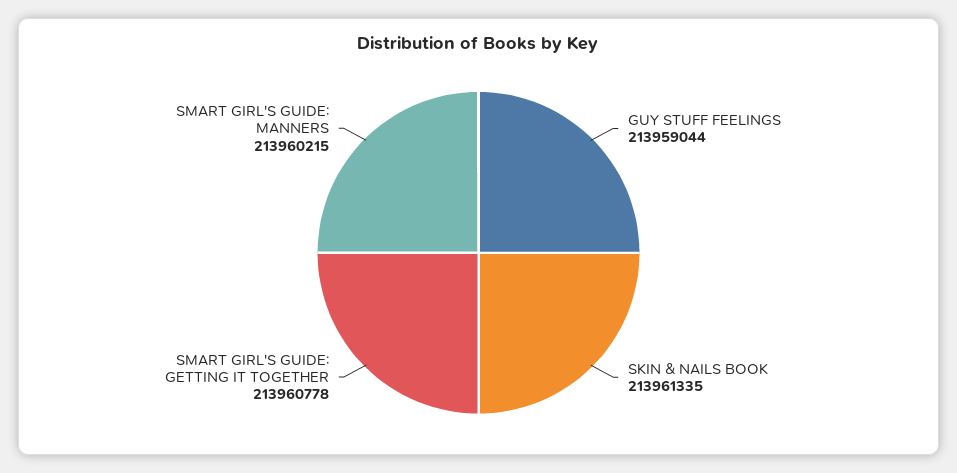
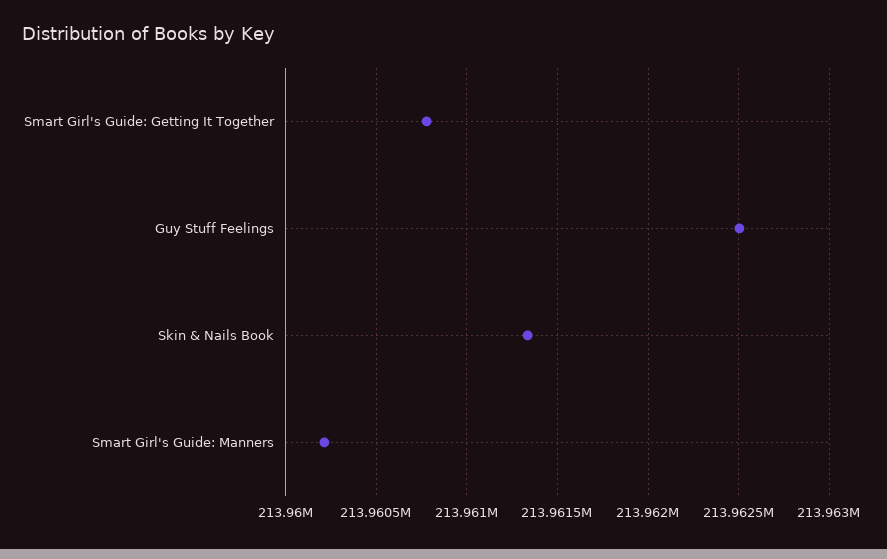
GUY STUFF FEELINGS: 213959044 -> 213962500

